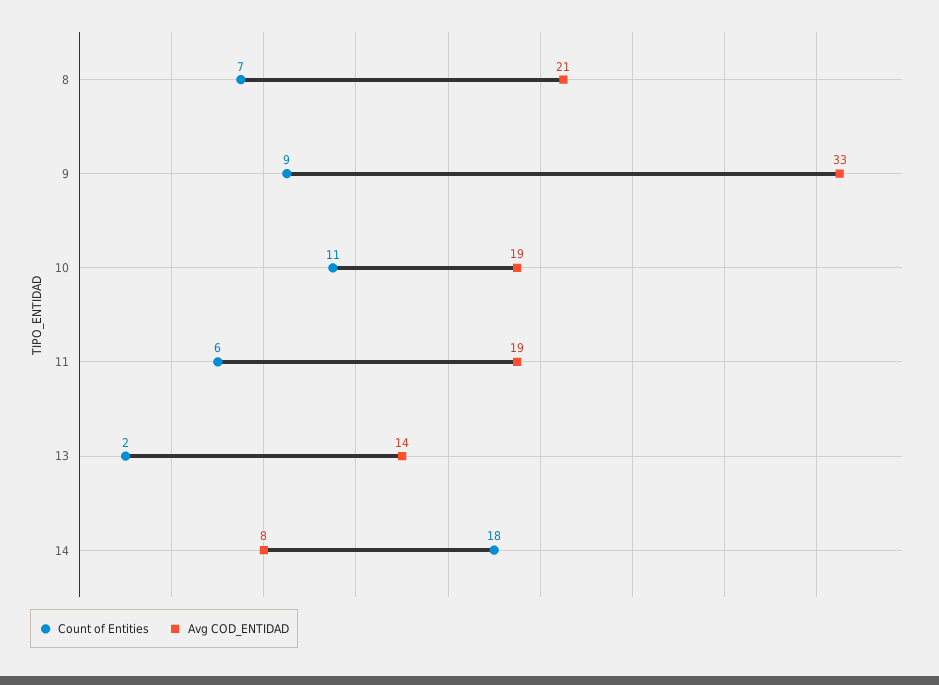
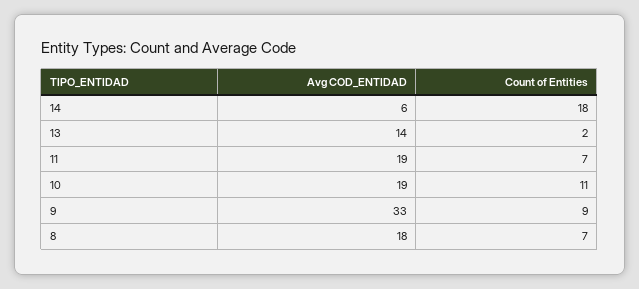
Avg COD_ENTIDAD, 8: 21 -> 18
Count of Entities, 11: 6 -> 7
Avg COD_ENTIDAD, 14: 8 -> 6

